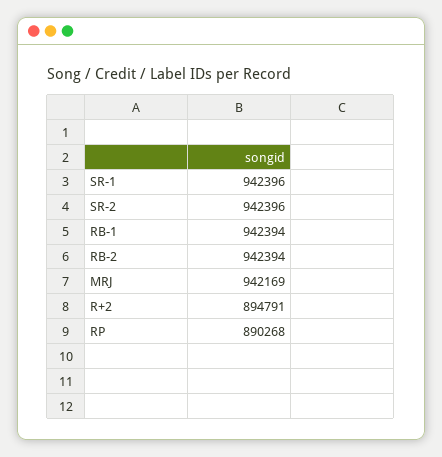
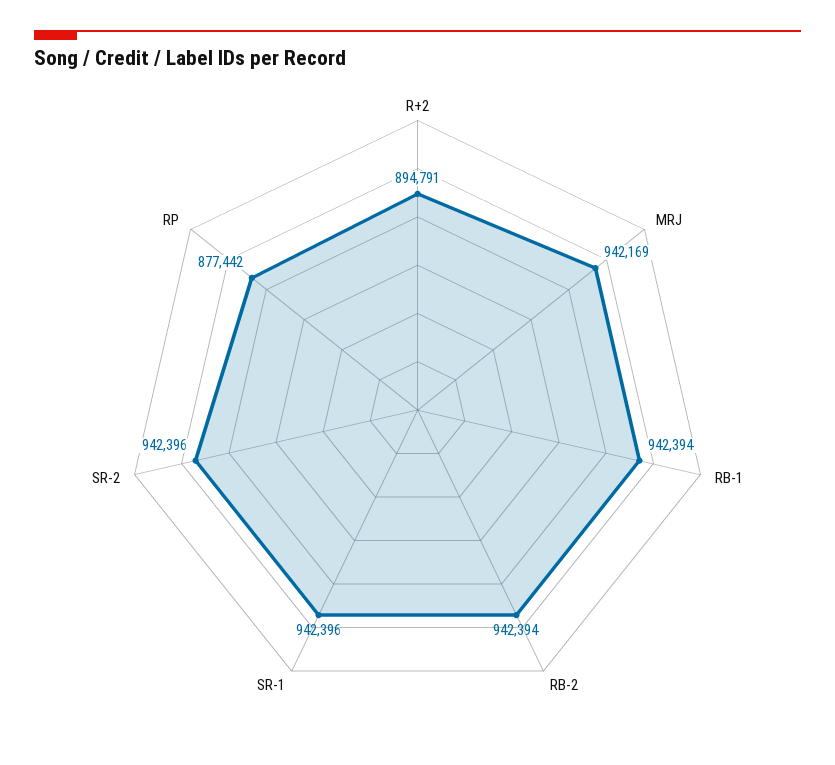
RP: 890268 -> 877442

